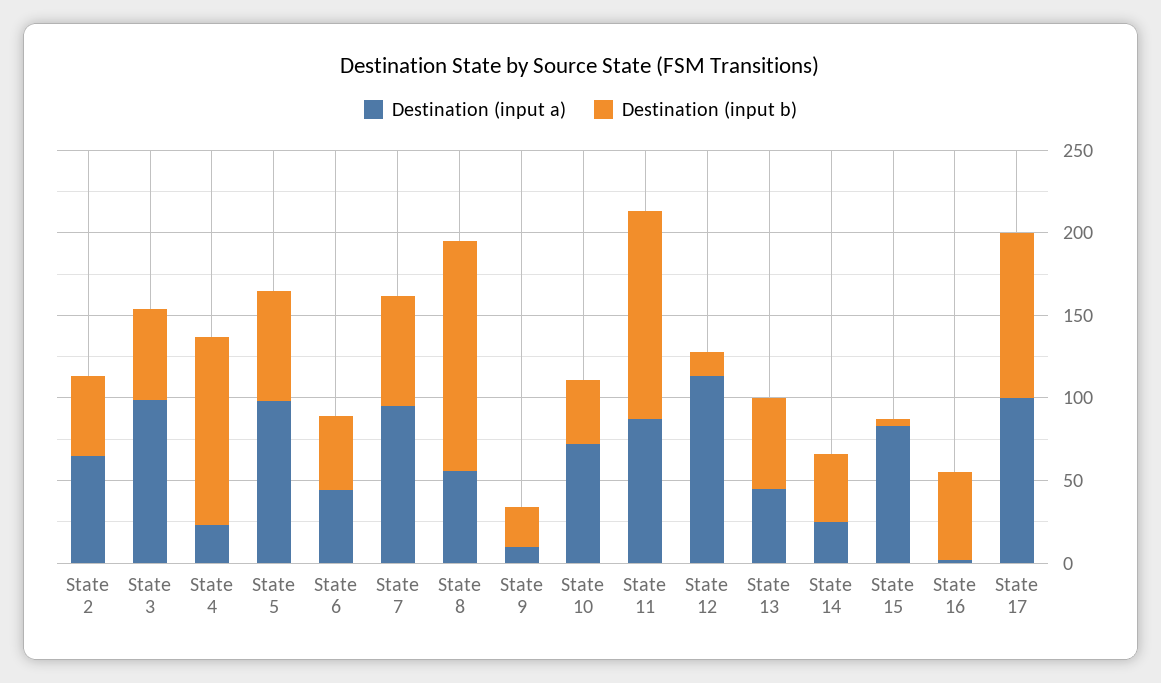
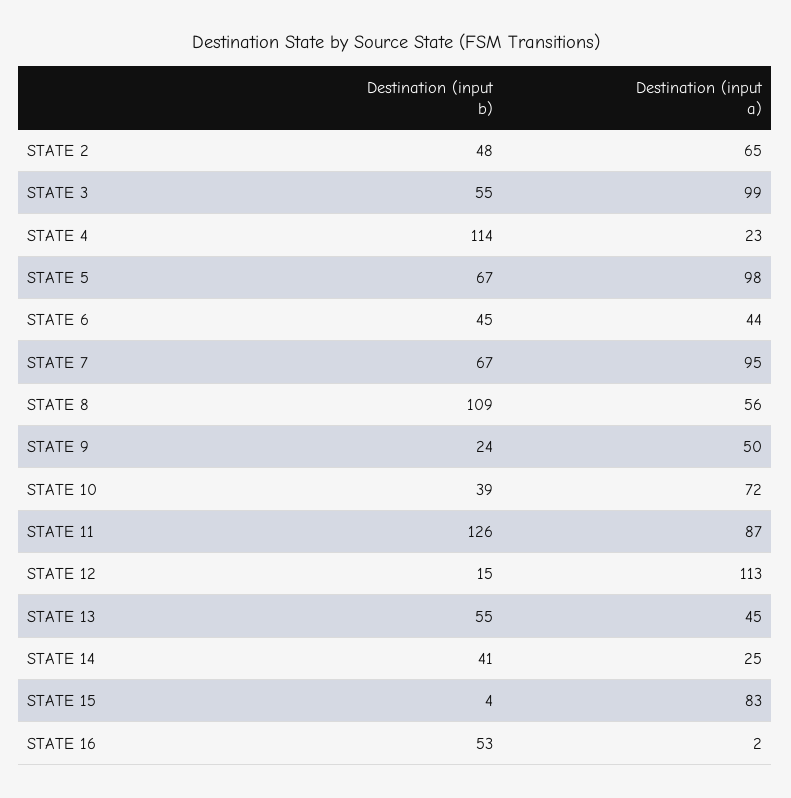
Destination (input b), State 8: 140 -> 109
Destination (input a), State 9: 10 -> 50
Destination (input a), State 17: 100 -> none
Destination (input b), State 17: 100 -> none

